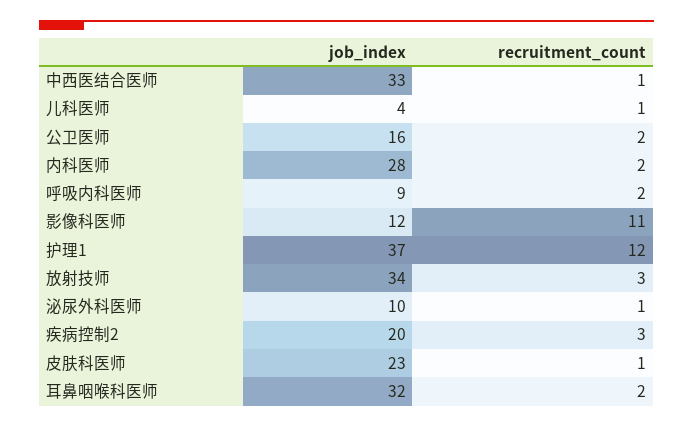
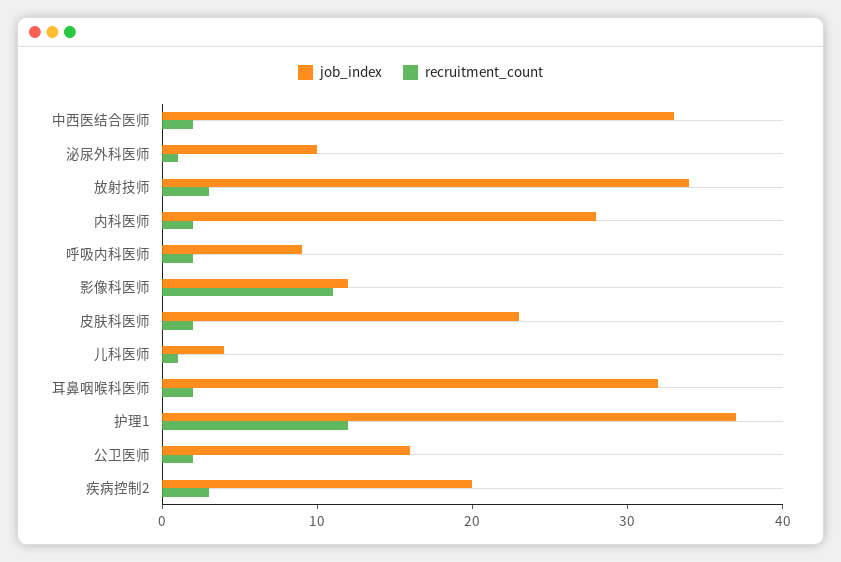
recruitment_count, 中西医结合医师: 1 -> 2
recruitment_count, 皮肤科医师: 1 -> 2

